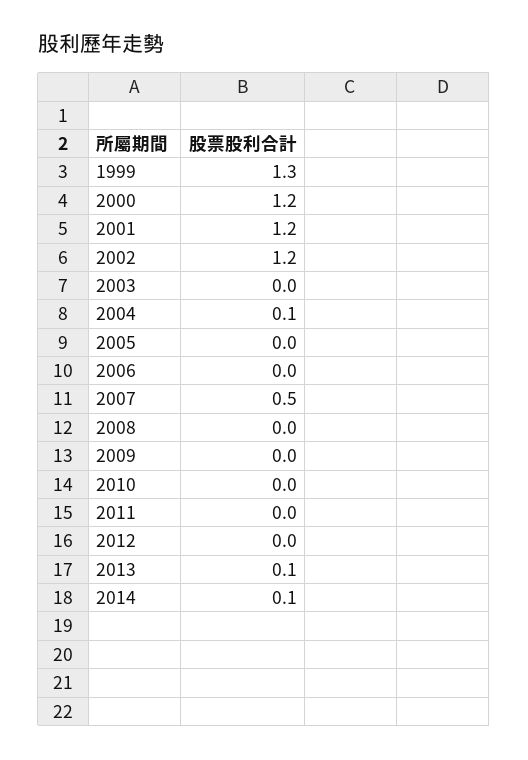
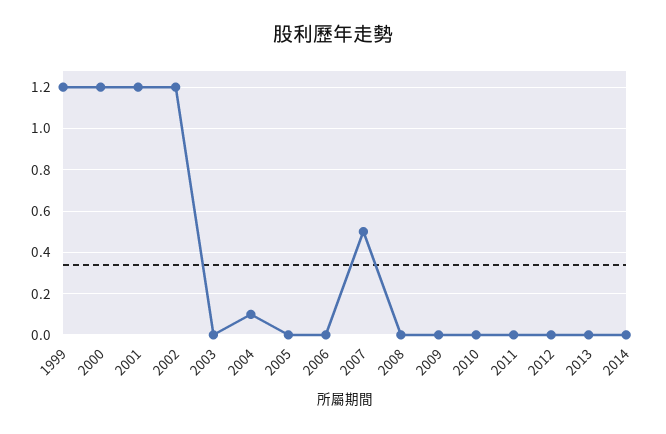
1999: 1.3 -> 1.2
2013: 0.1 -> 0
2014: 0.1 -> 0

